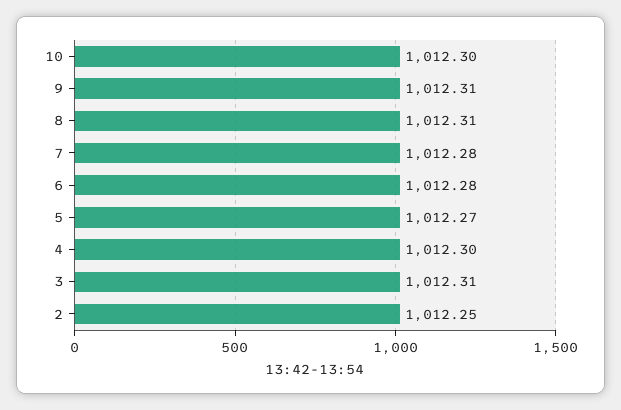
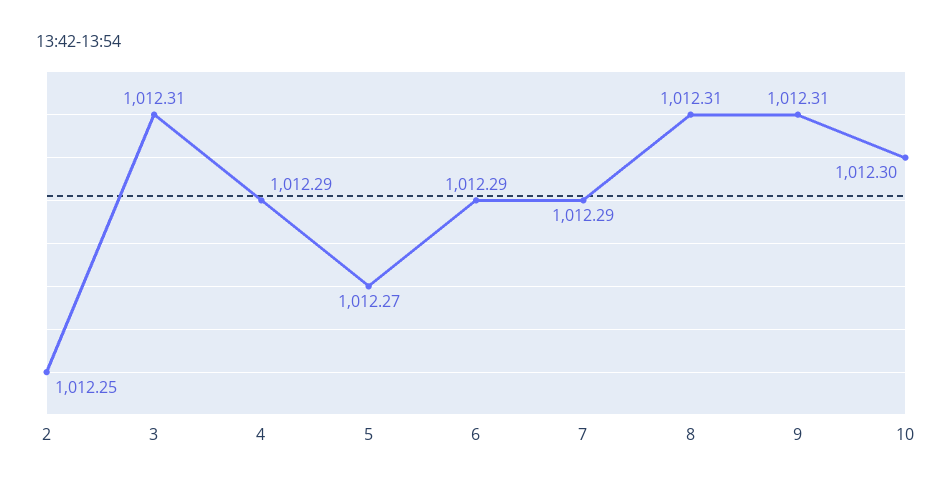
7: 1012.28 -> 1012.29
6: 1012.28 -> 1012.29
4: 1012.3 -> 1012.29

